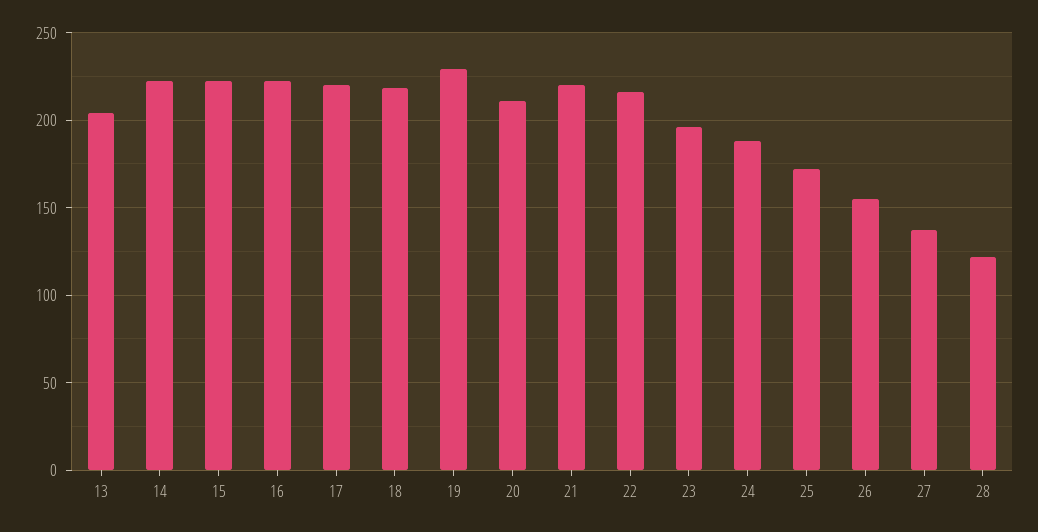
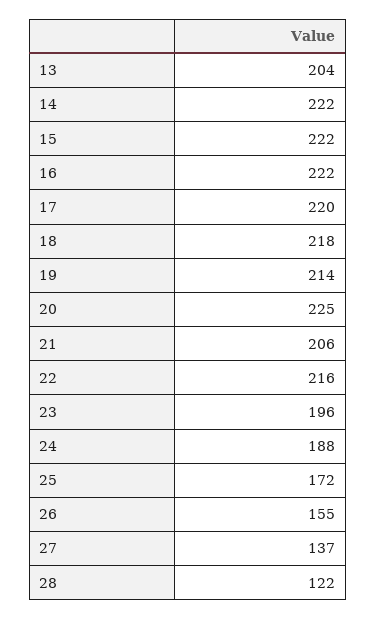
19: 230 -> 214
20: 210 -> 225
21: 220 -> 206

